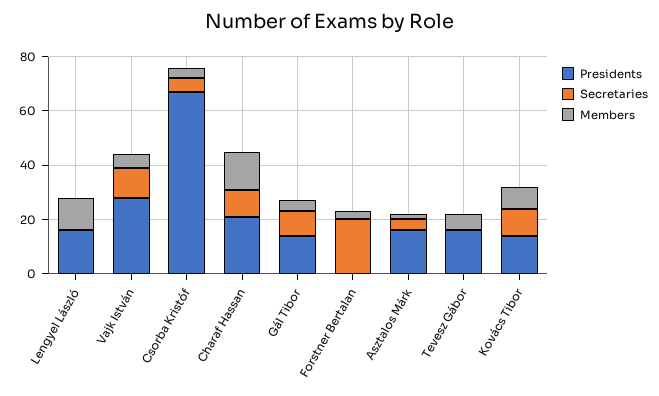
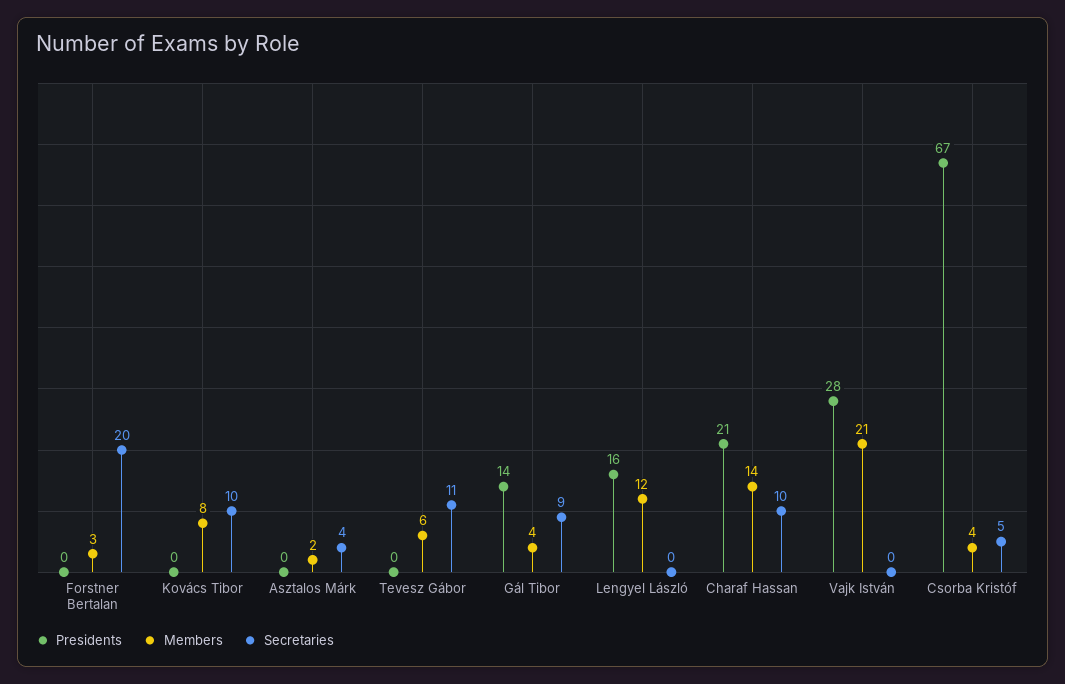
Secretaries, Vajk István: 10 -> 0
Members, Vajk István: 5 -> 21
Presidents, Asztalos Márk: 15 -> 0
Presidents, Tevesz Gábor: 15 -> 0
Secretaries, Tevesz Gábor: 0 -> 11
Presidents, Kovács Tibor: 15 -> 0

